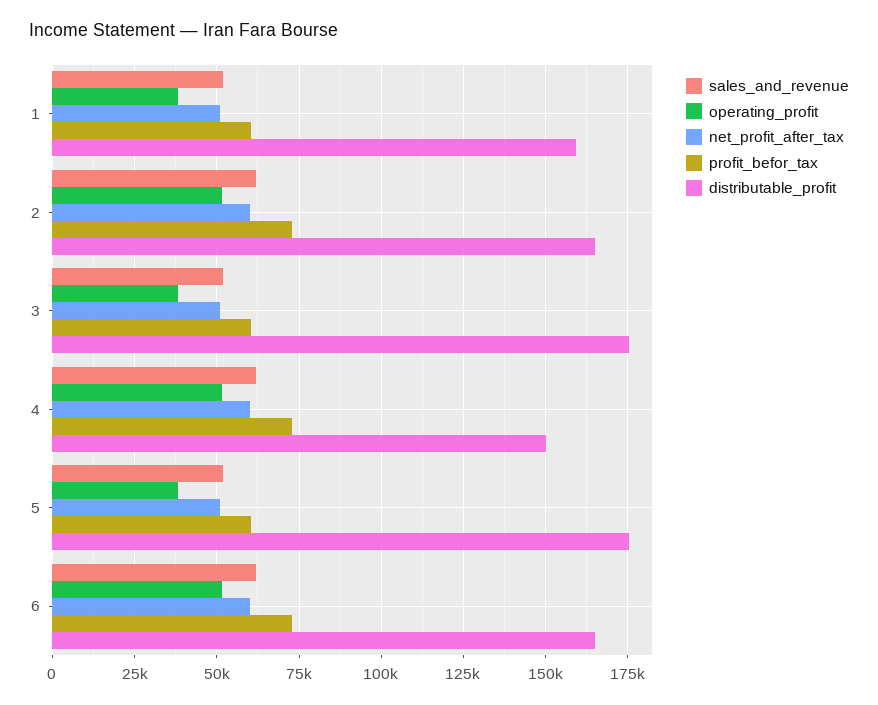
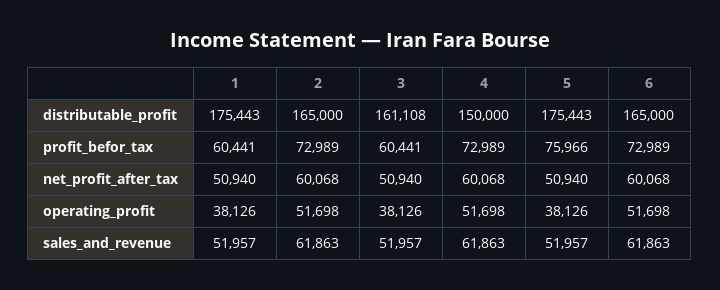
distributable_profit, 1: 160000 -> 175443
distributable_profit, 3: 175000 -> 161108
profit_befor_tax, 5: 60000 -> 75966

